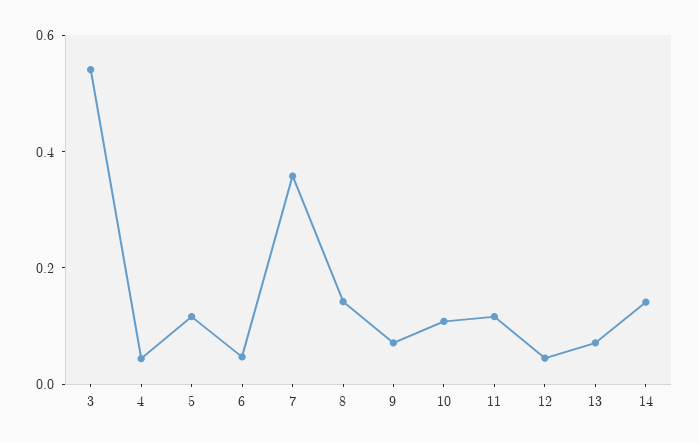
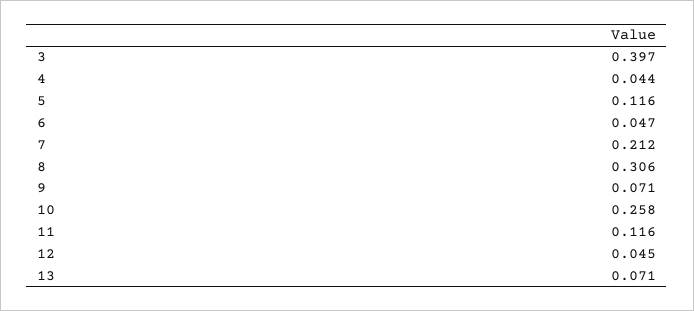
3: 0.55 -> 0.397
7: 0.35 -> 0.212
8: 0.15 -> 0.306
10: 0.1 -> 0.258
14: 0.15 -> none

